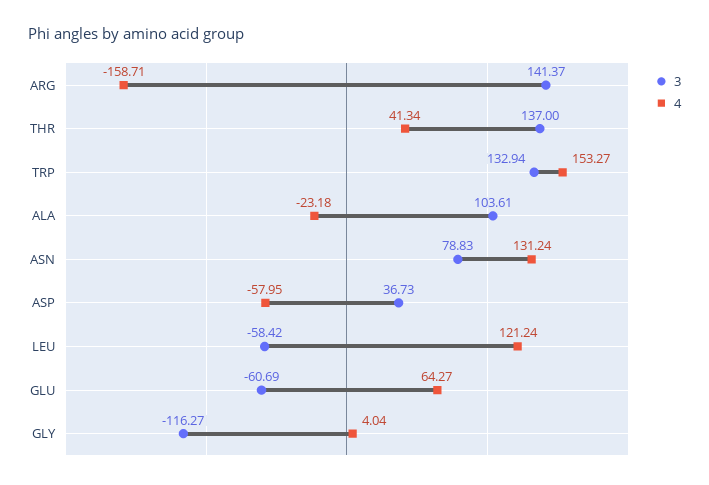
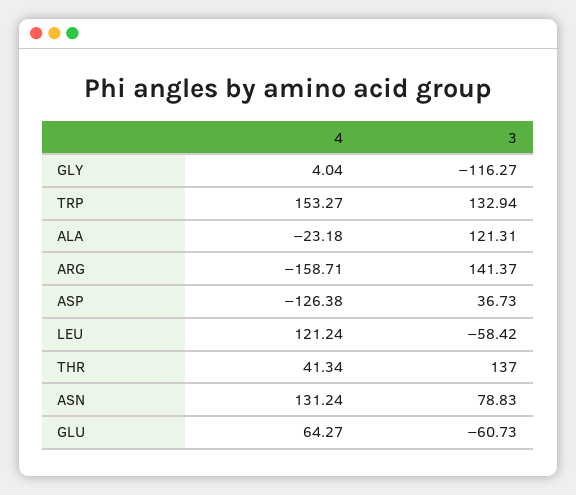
3, ALA: 103.61 -> 121.31
4, ASP: -57.95 -> -126.38
3, GLU: -60.69 -> -60.73

